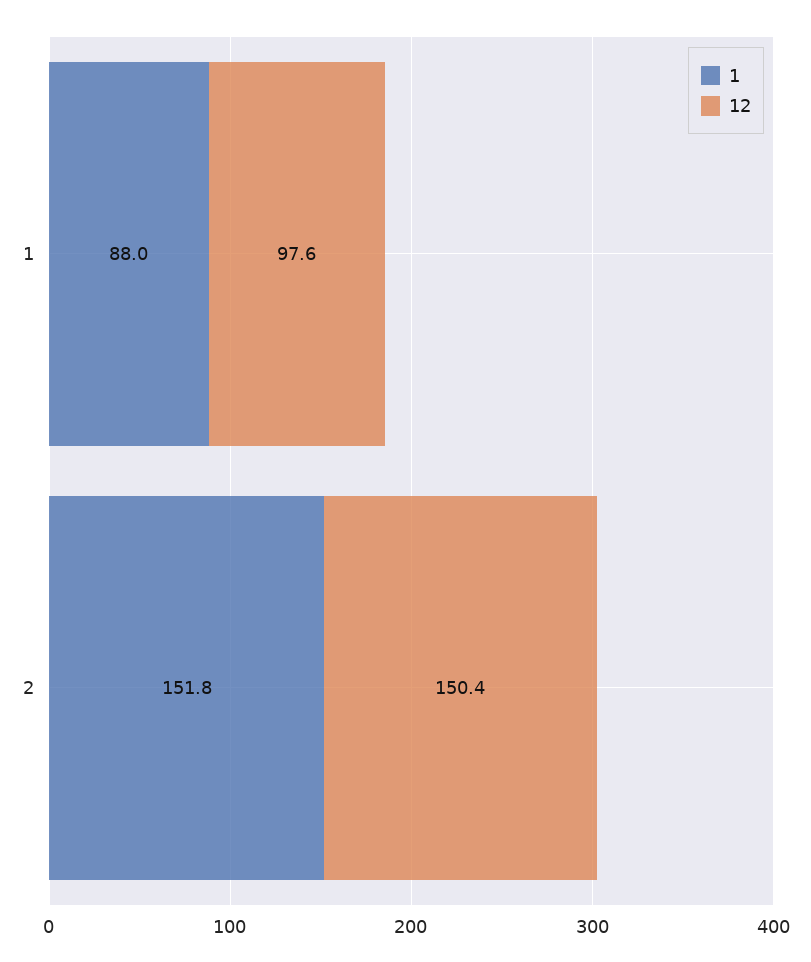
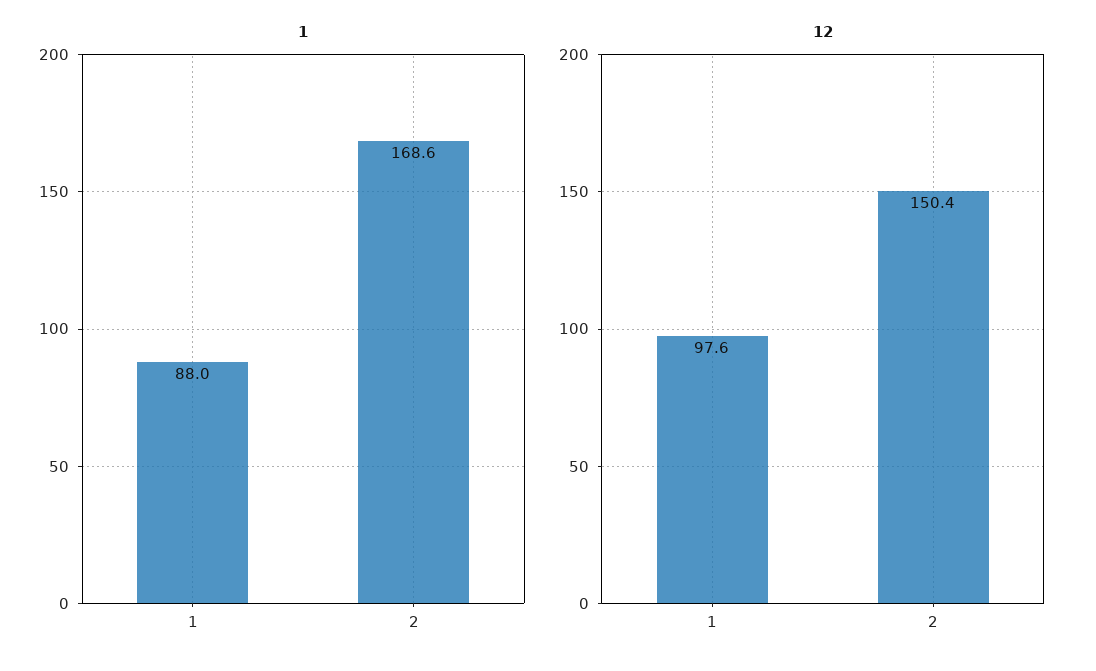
1, 2: 151.8 -> 168.6

